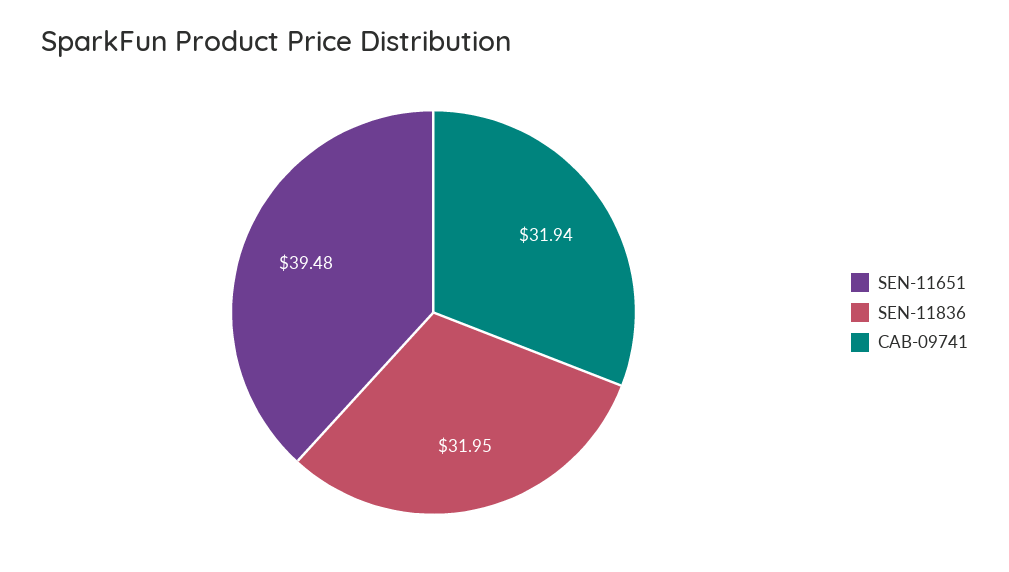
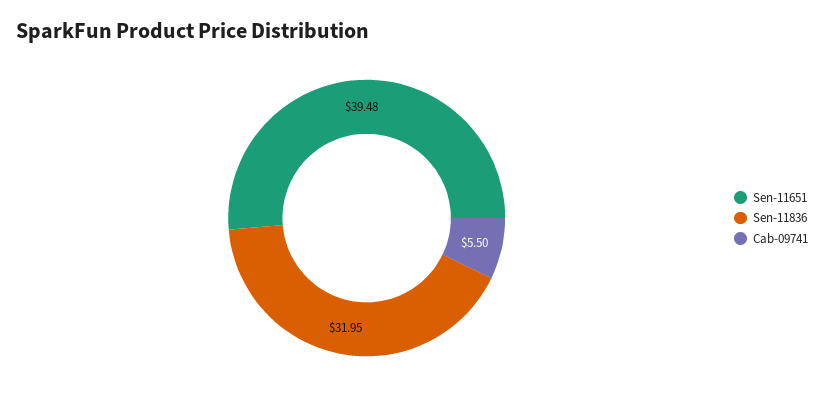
CAB-09741: 31.94 -> 5.5

